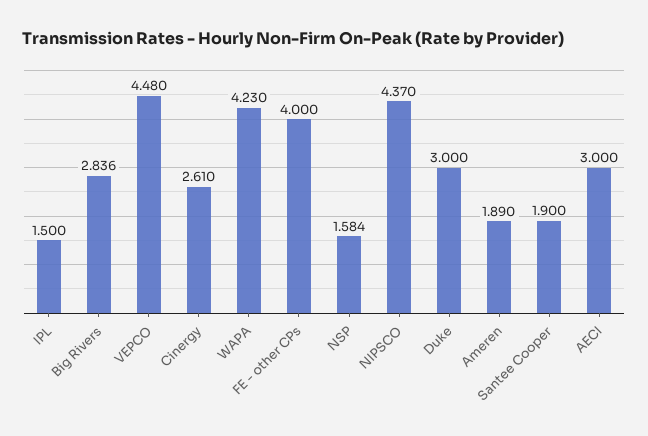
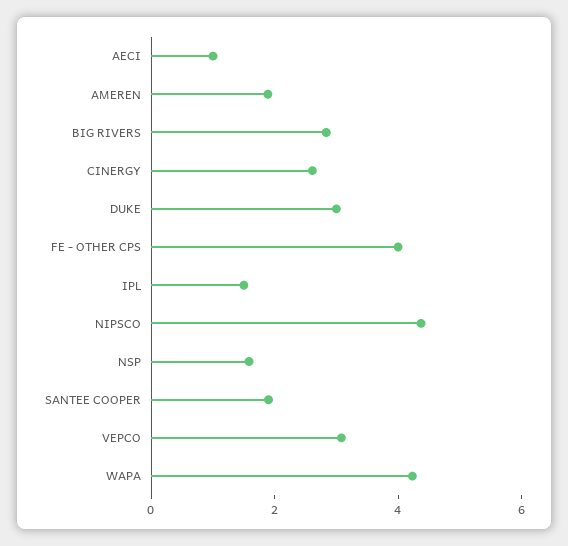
VEPCO: 4.48 -> 3
AECI: 3 -> 1

